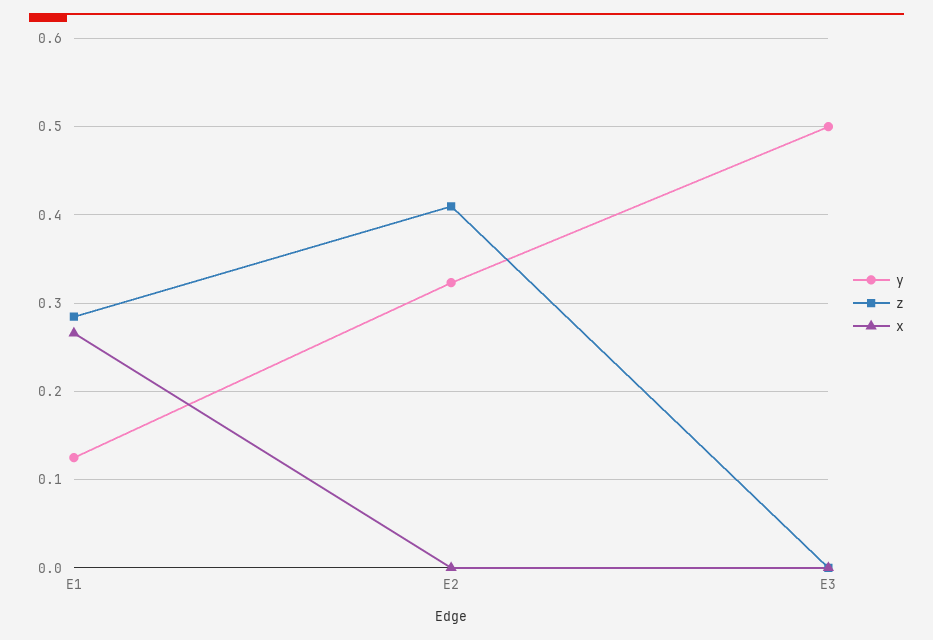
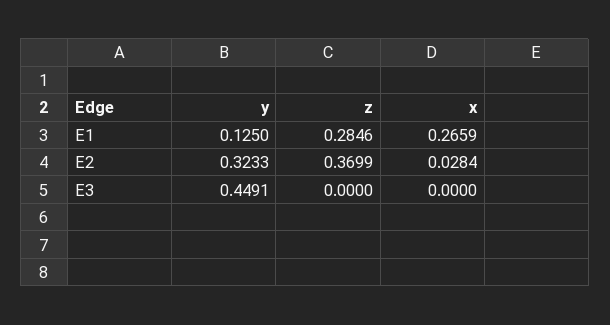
z, E2: 0.41 -> 0.3699
x, E2: 0 -> 0.0284
y, E3: 0.5 -> 0.4491

